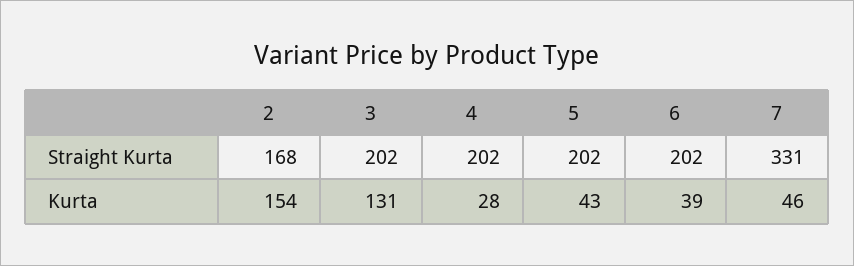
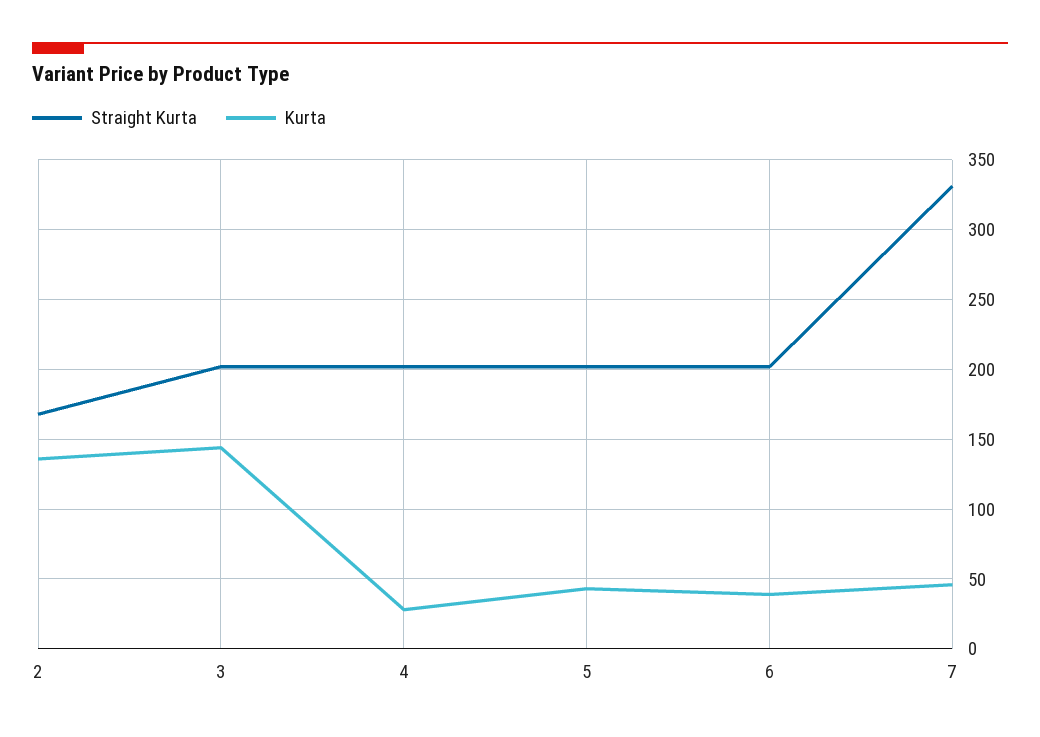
Kurta, 2: 154 -> 135
Kurta, 3: 131 -> 145

